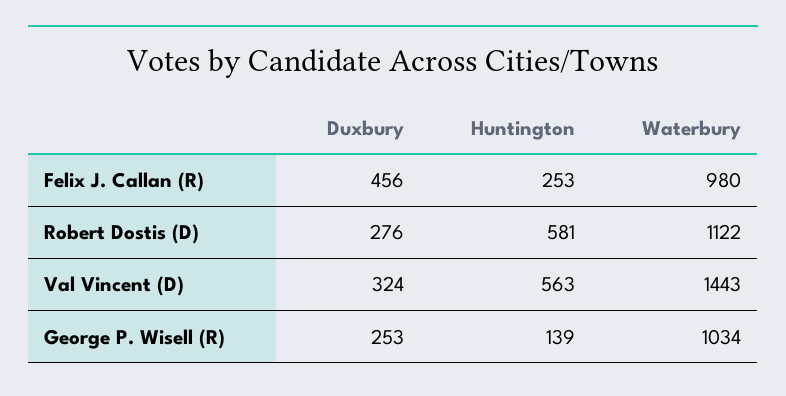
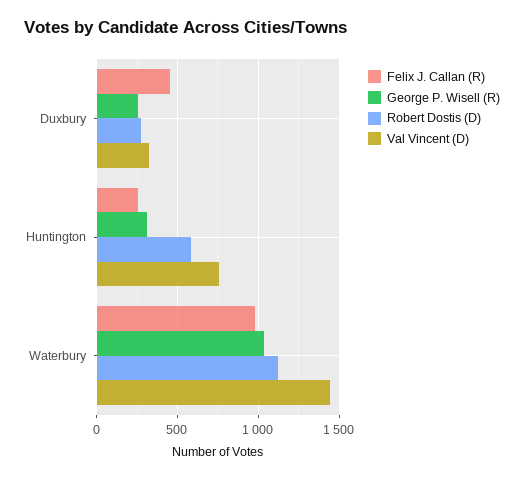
Val Vincent (D), Huntington: 563 -> 750
George P. Wisell (R), Huntington: 139 -> 300

